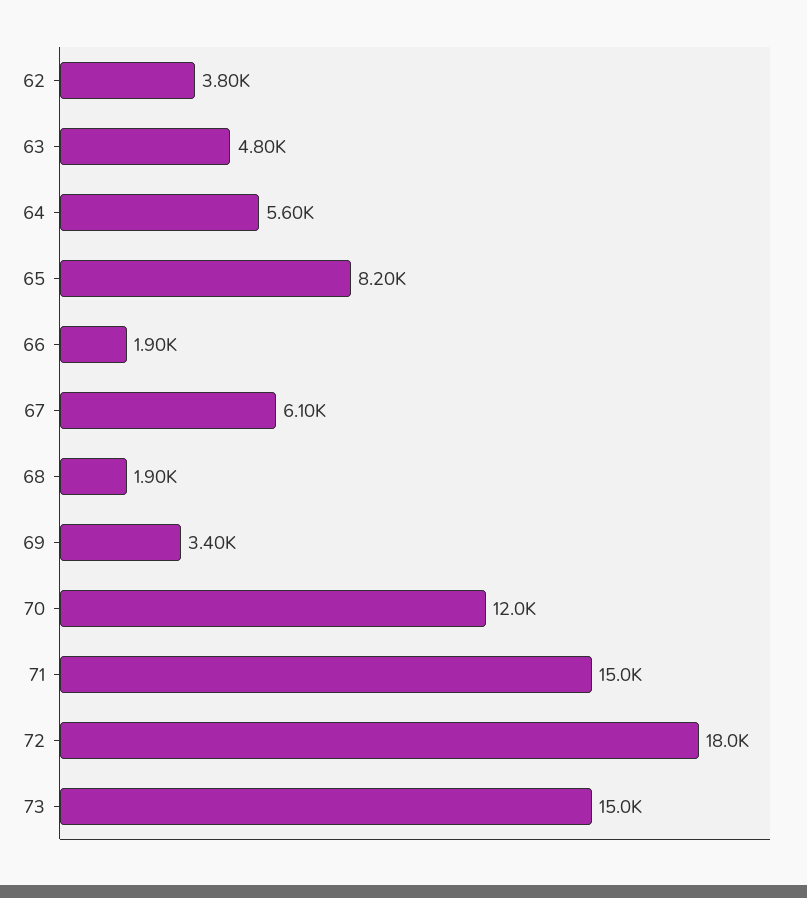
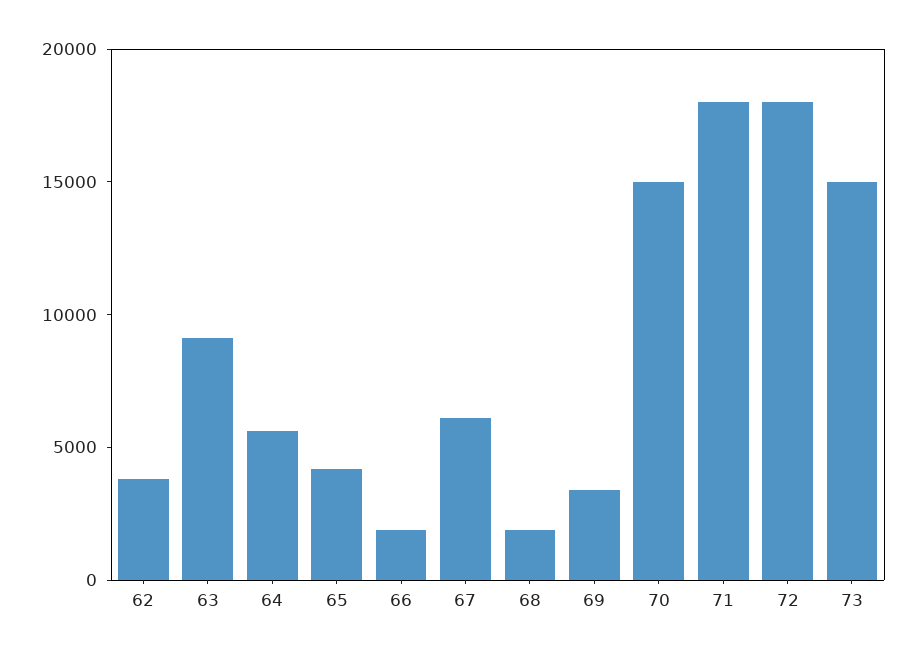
63: 4800 -> 9000
65: 8200 -> 4000
70: 12000 -> 15000
71: 15000 -> 18000

